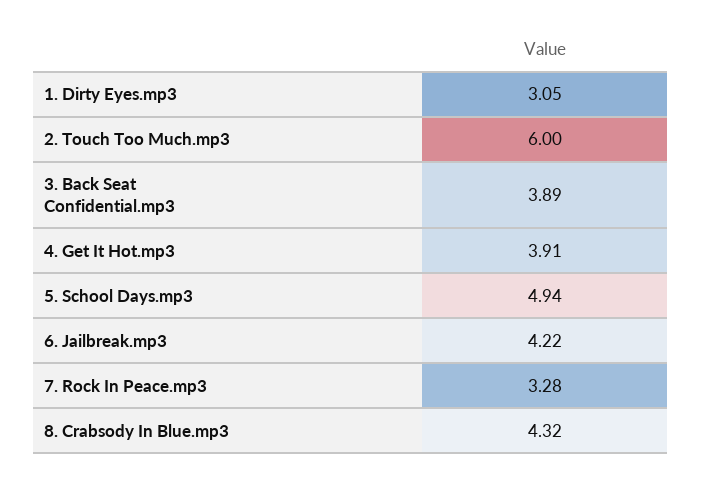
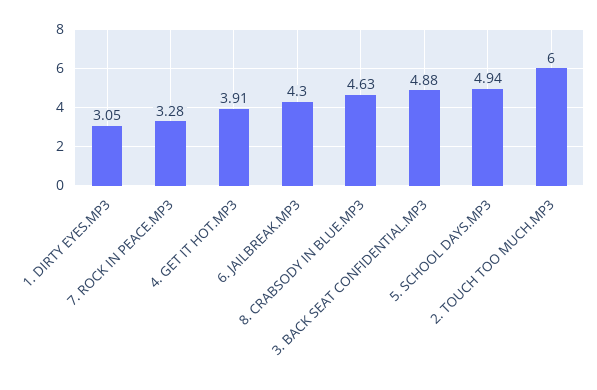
3. Back Seat Confidential.mp3: 3.89 -> 4.88
6. Jailbreak.mp3: 4.22 -> 4.3
8. Crabsody In Blue.mp3: 4.32 -> 4.63

